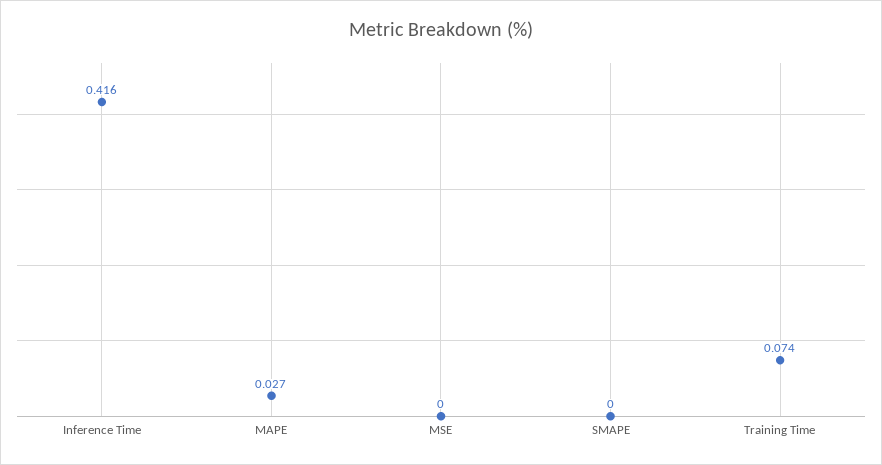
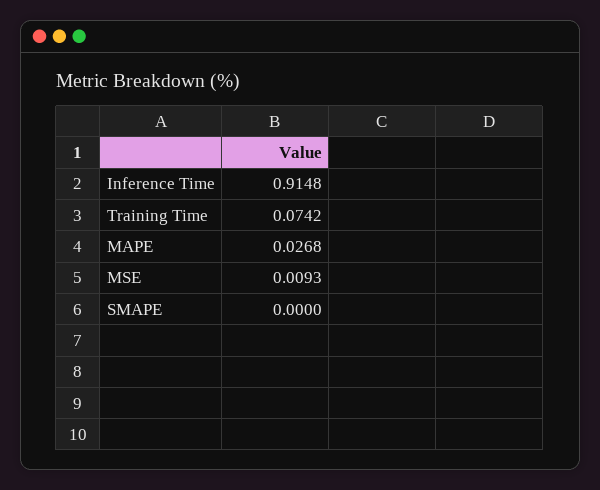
Inference Time: 0.416 -> 0.9148
MSE: 0 -> 0.0093

